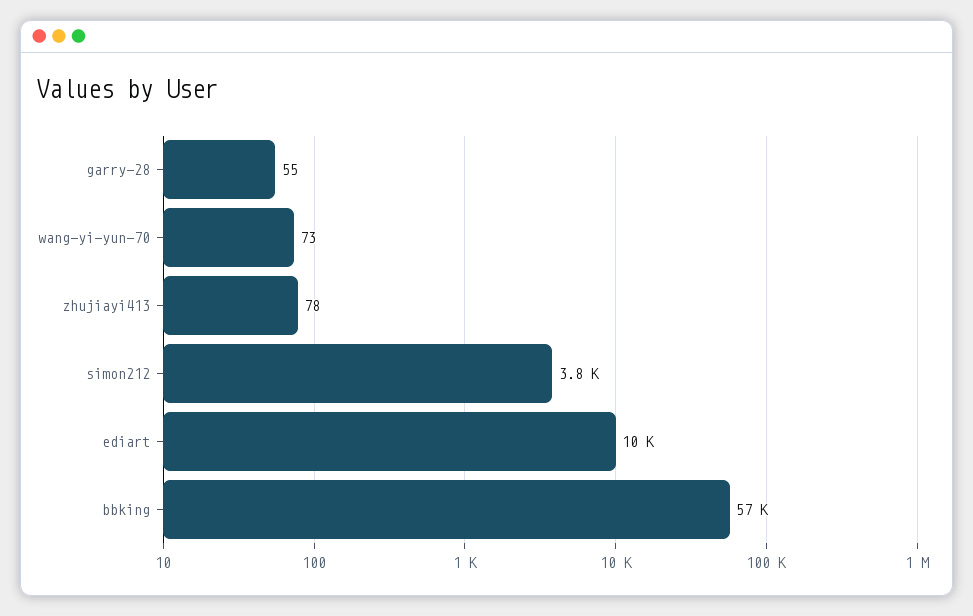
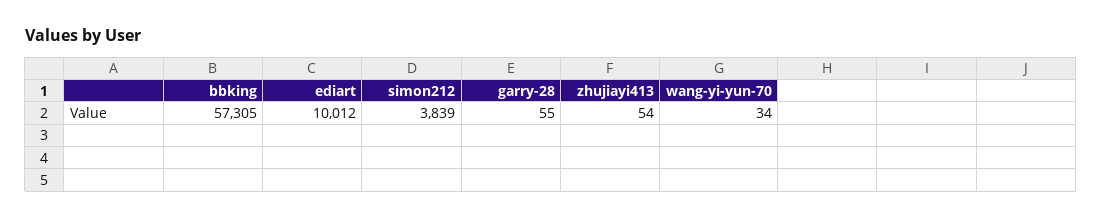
wang-yi-yun-70: 73 -> 34
zhujiayi413: 78 -> 54

